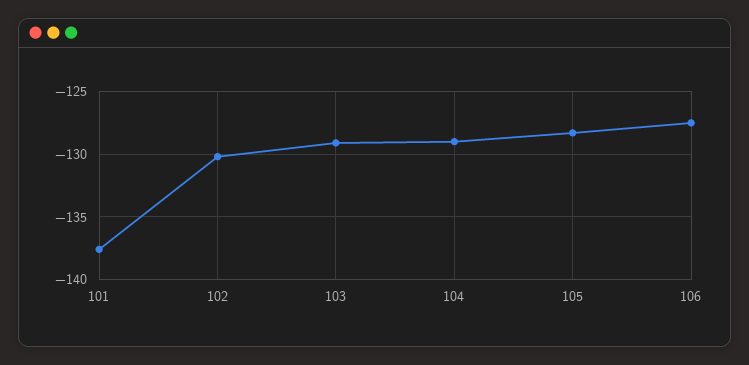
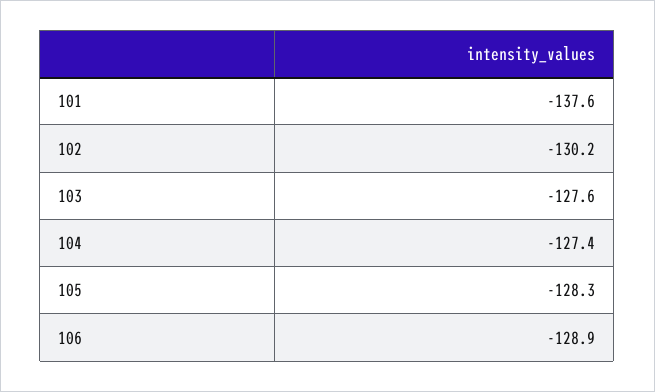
103: -129 -> -127.6
104: -129 -> -127.4
106: -127.5 -> -128.9

